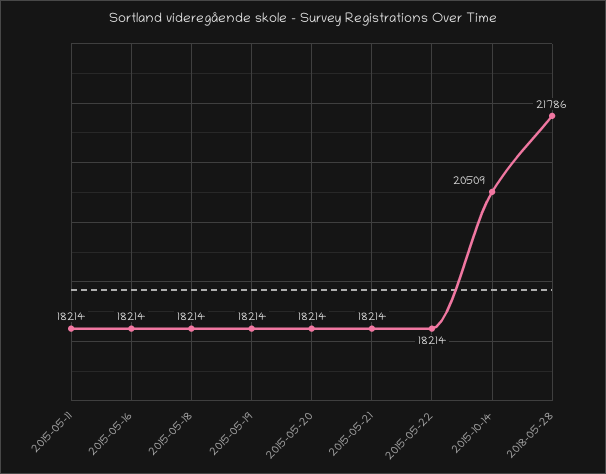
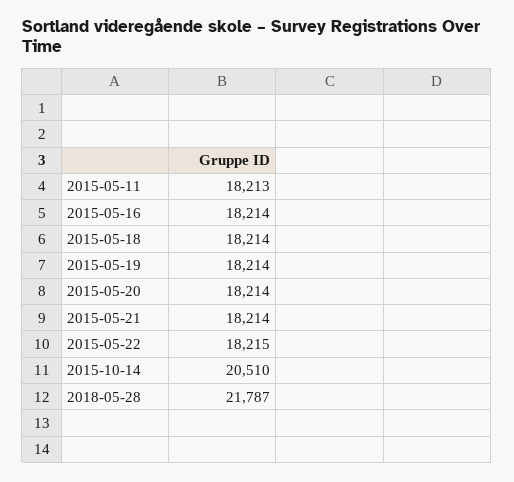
2015-05-11: 18214 -> 18213
2015-05-22: 18214 -> 18215
2015-10-14: 20509 -> 20510
2018-05-28: 21786 -> 21787

